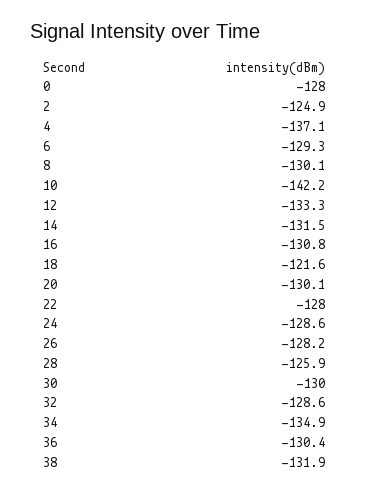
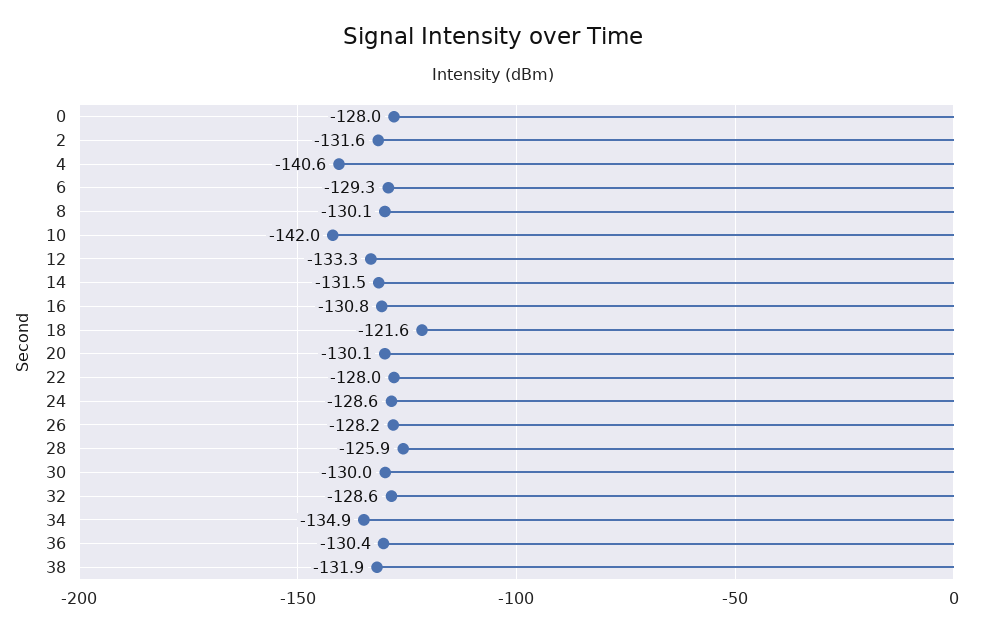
2: -124.9 -> -131.6
4: -137.1 -> -140.6
10: -142.2 -> -142

